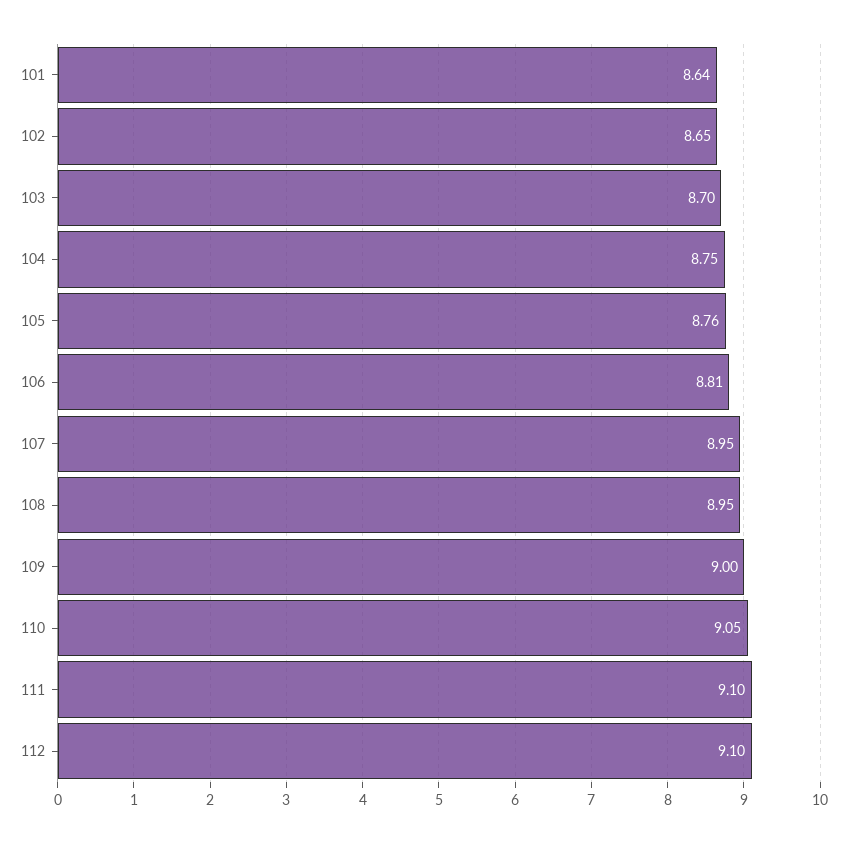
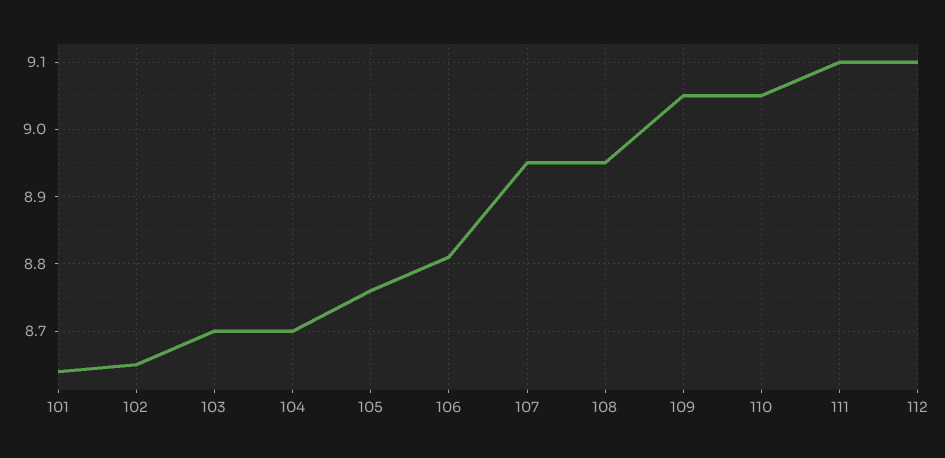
104: 8.75 -> 8.7
109: 9 -> 9.05

